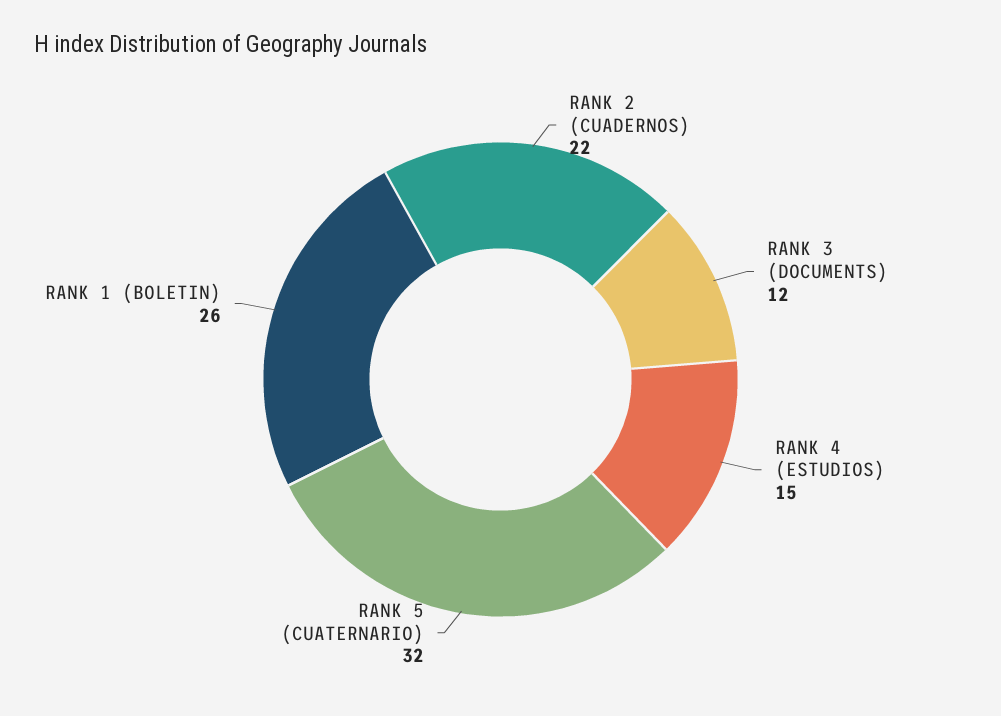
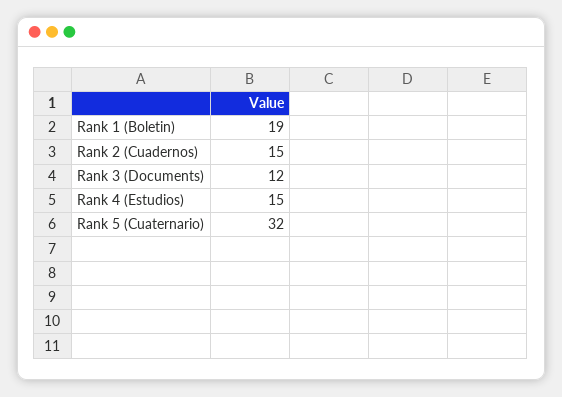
RANK 2 (CUADERNOS): 22 -> 15
RANK 1 (BOLETIN): 26 -> 19

